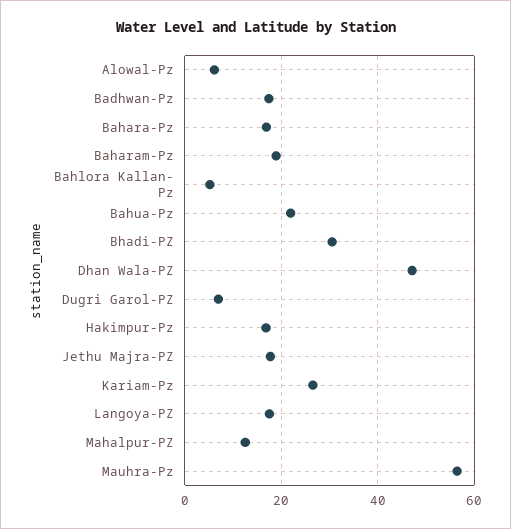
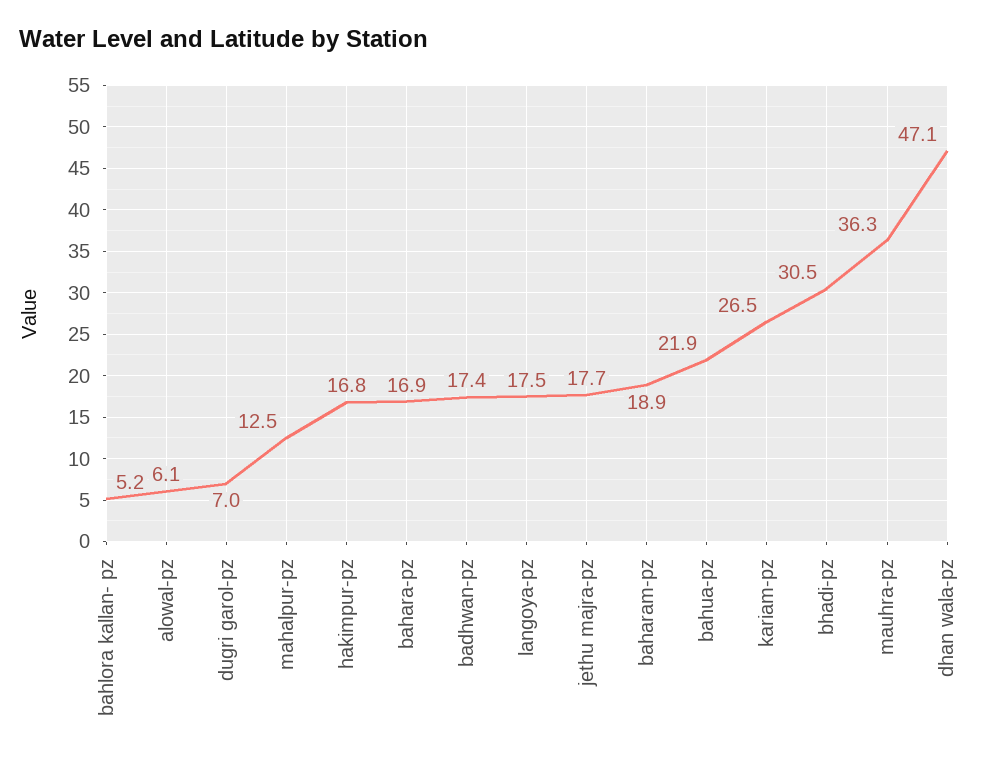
Mauhra-Pz: 56 -> 36.3

